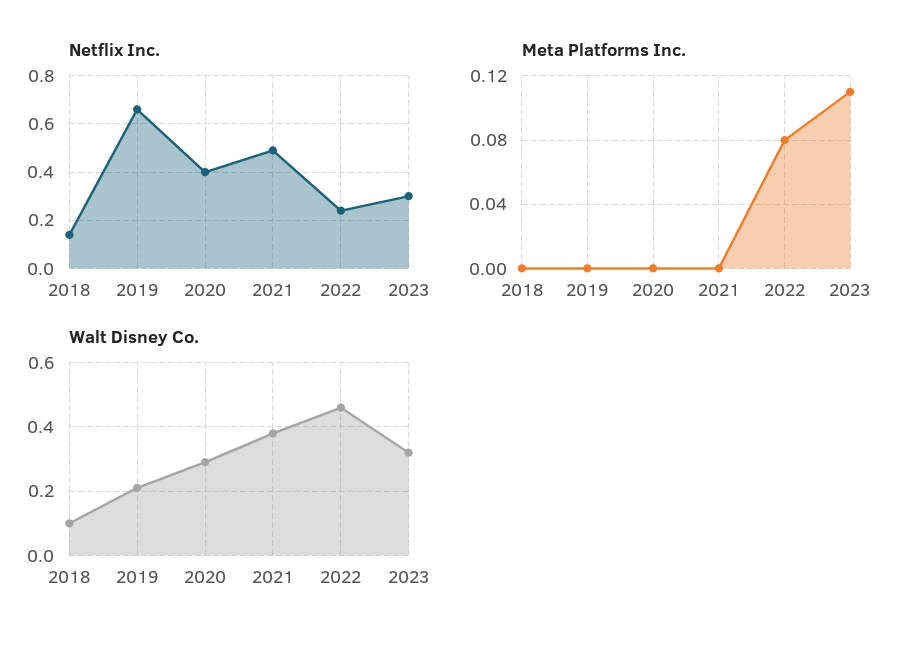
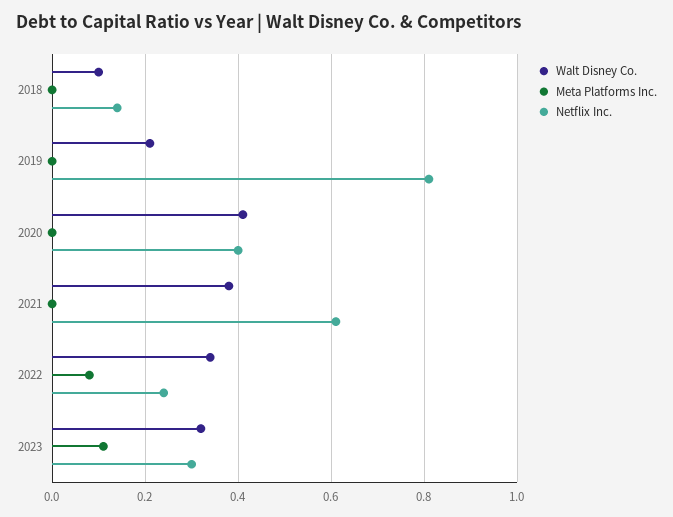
Netflix Inc., 2019: 0.65 -> 0.8
Netflix Inc., 2021: 0.5 -> 0.6
Walt Disney Co., 2020: 0.3 -> 0.4
Walt Disney Co., 2022: 0.45 -> 0.35

